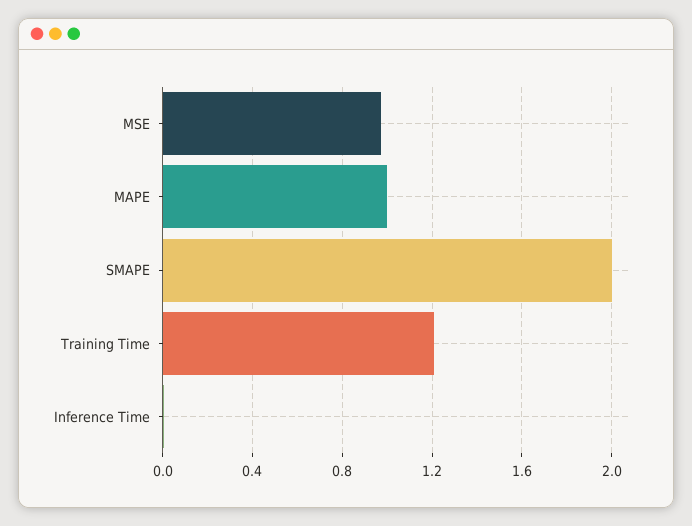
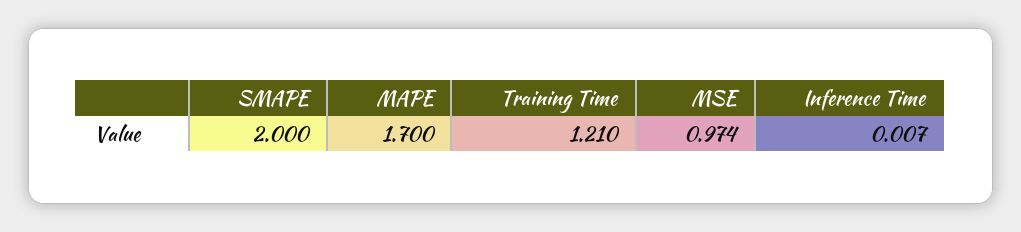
MAPE: 1 -> 1.7

